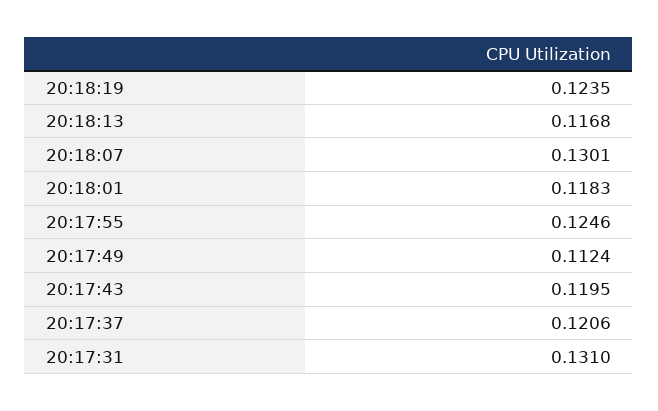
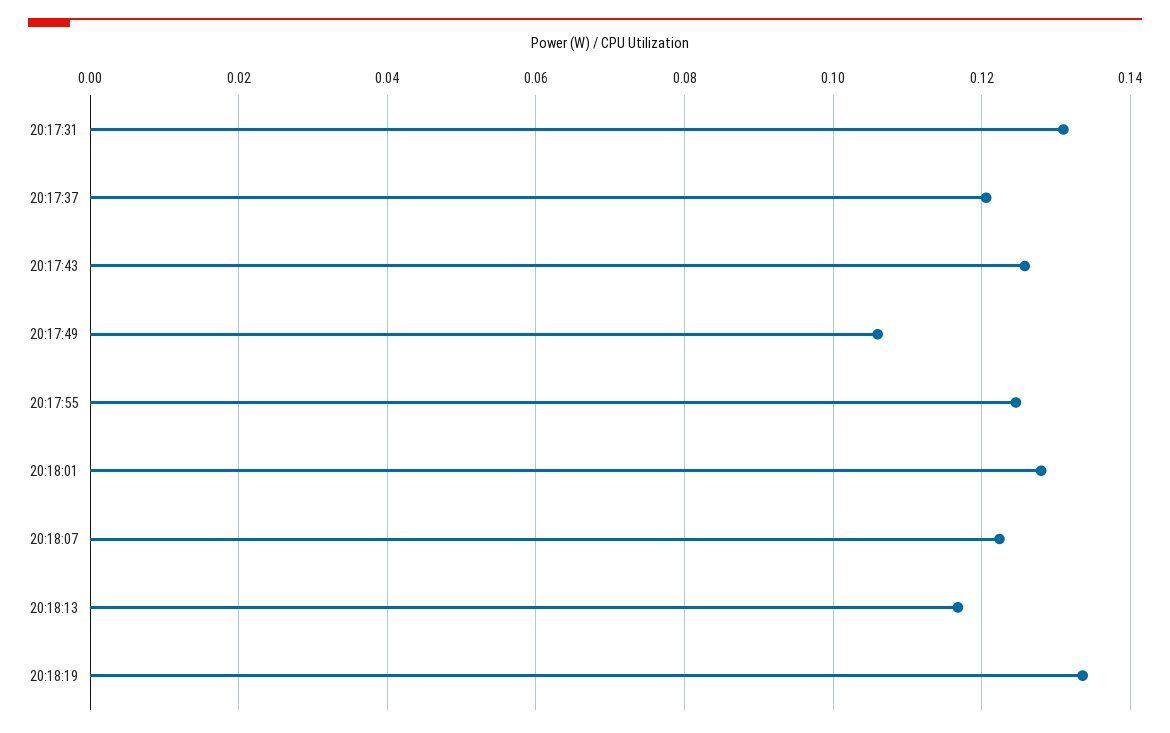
20:18:19: 0.1235 -> 0.134
20:18:07: 0.1301 -> 0.122
20:18:01: 0.1183 -> 0.128
20:17:49: 0.1124 -> 0.106
20:17:43: 0.1195 -> 0.126

